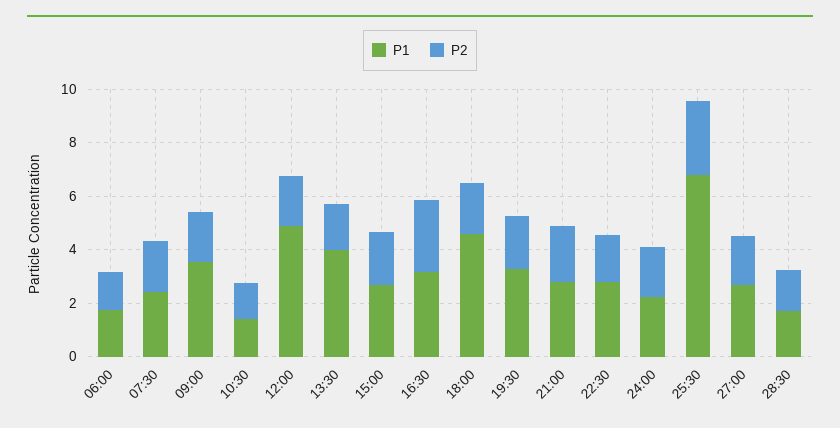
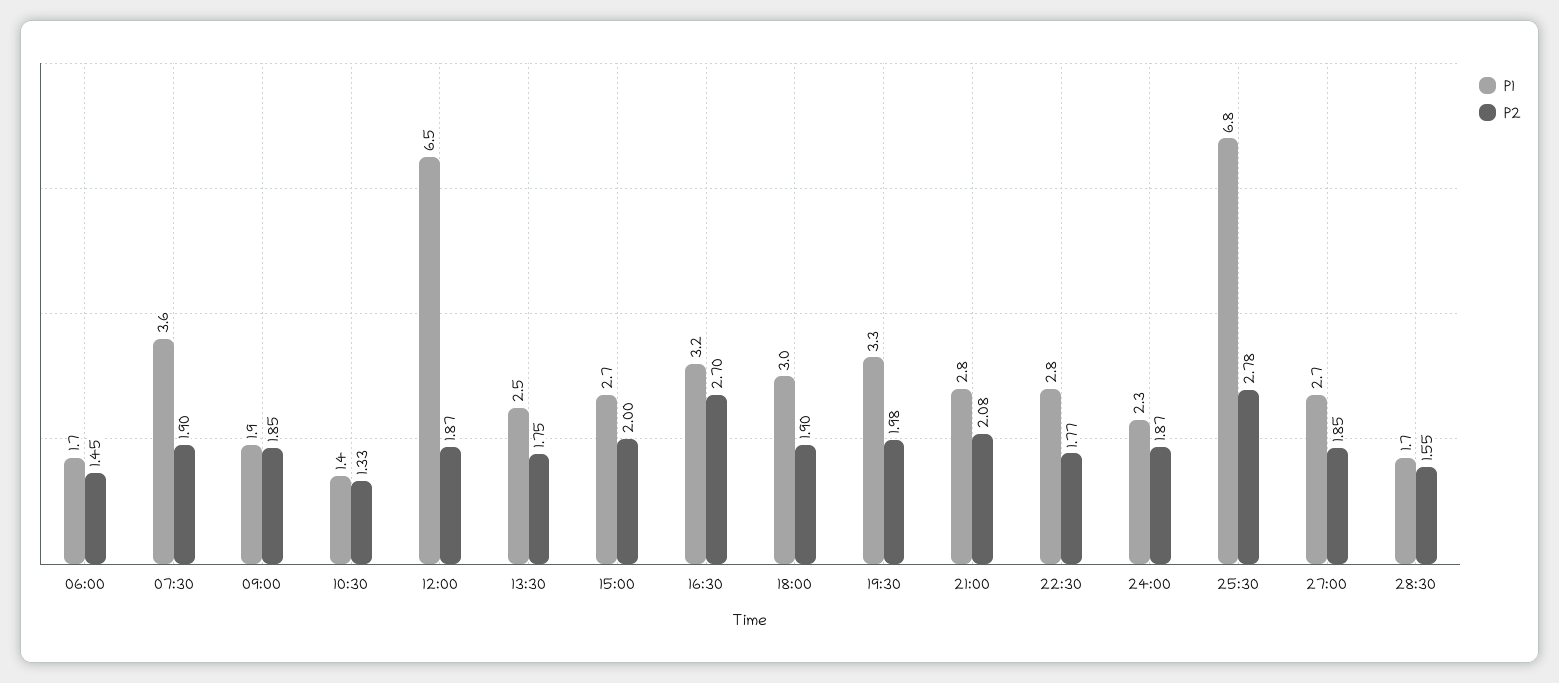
P1, 07:30: 2.5 -> 3.6
P1, 09:00: 3.5 -> 1.9
P1, 12:00: 5 -> 6.5
P1, 13:30: 4 -> 2.5
P1, 18:00: 4.5 -> 3

